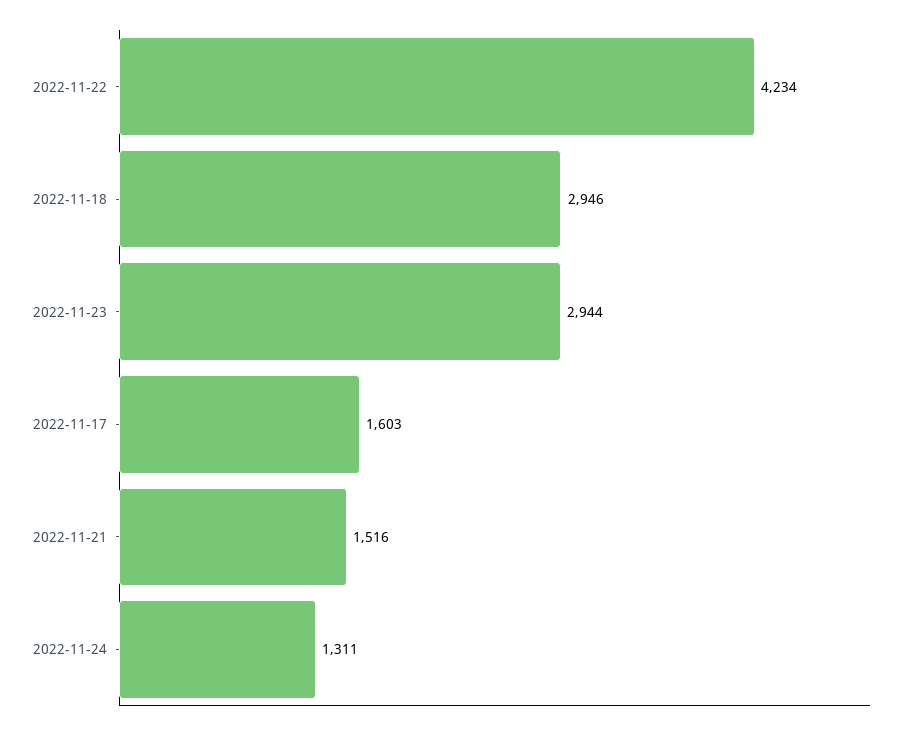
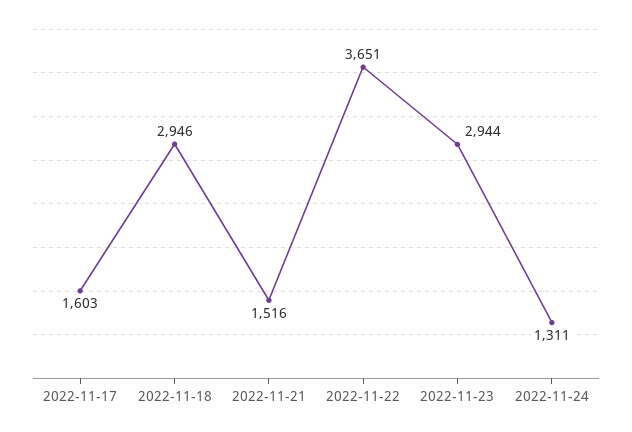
2022-11-22: 4234 -> 3651

